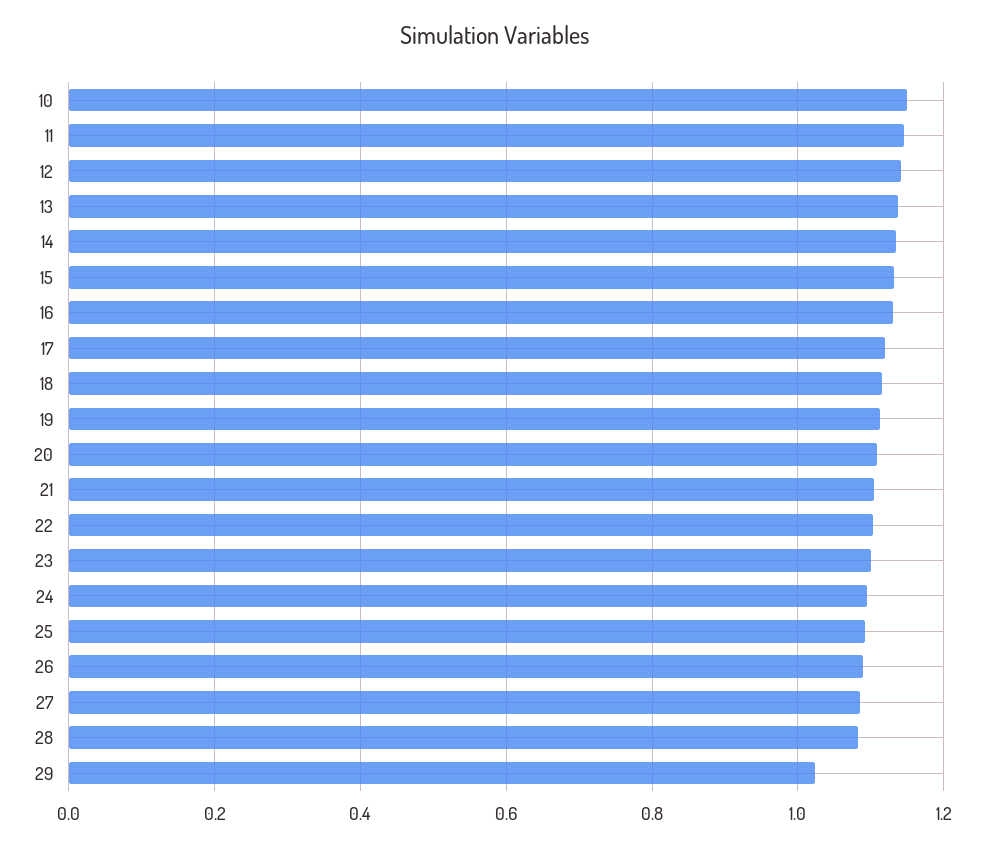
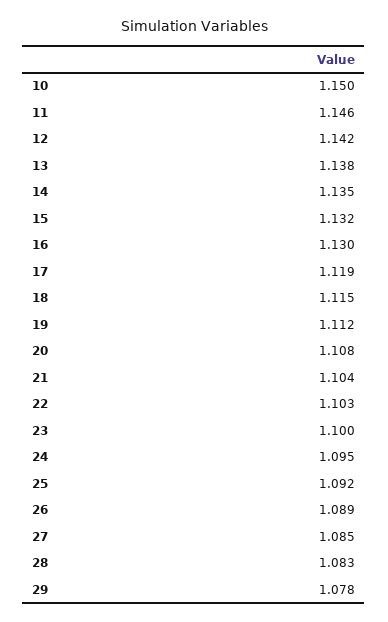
29: 1.02 -> 1.078

